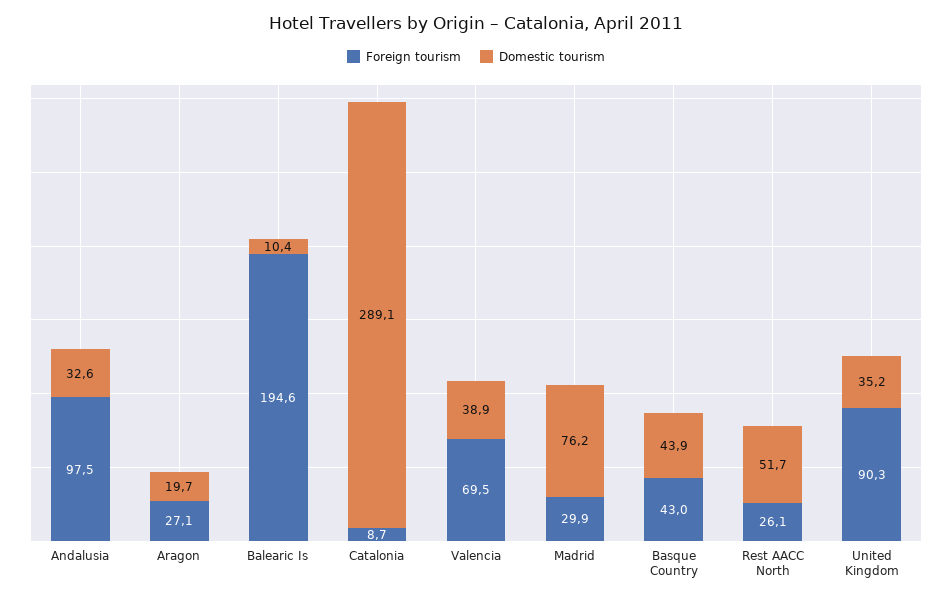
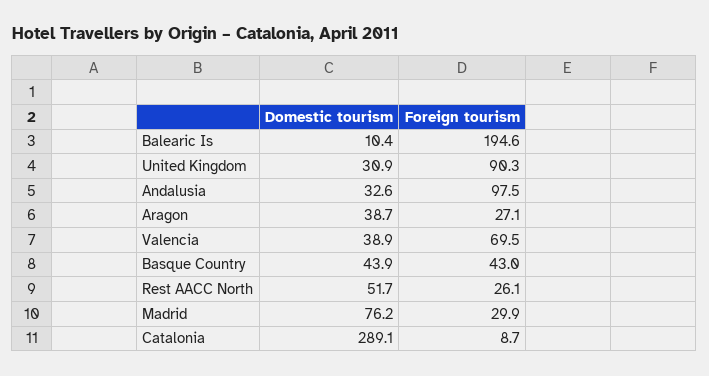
Domestic tourism, Aragon: 19.7 -> 38.7
Domestic tourism, United Kingdom: 35.2 -> 30.9

